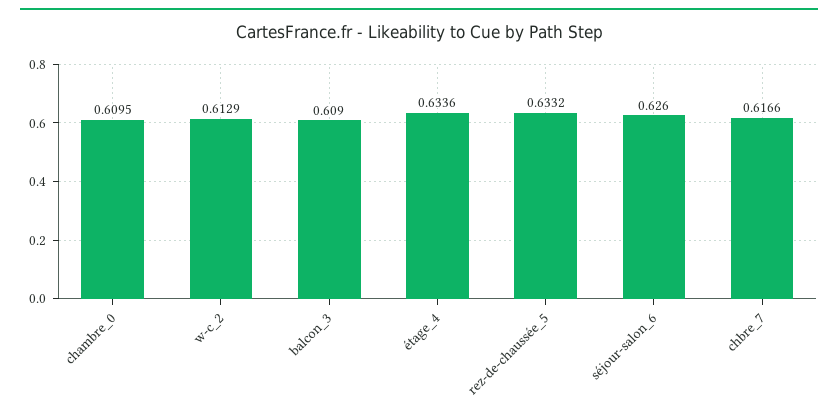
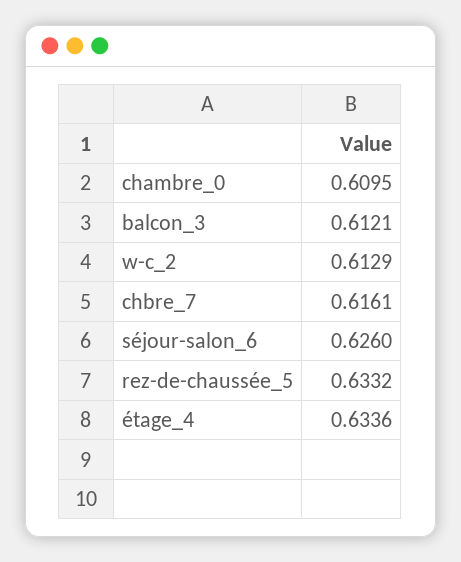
balcon_3: 0.609 -> 0.6121
chbre_7: 0.6166 -> 0.6161

